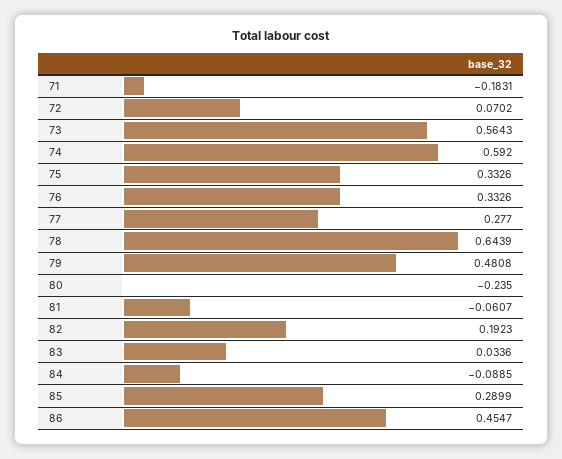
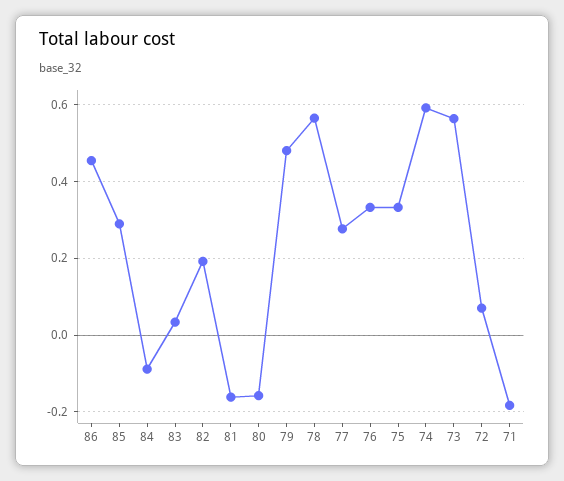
78: 0.6439 -> 0.56
80: -0.235 -> -0.16
81: -0.0607 -> -0.16

